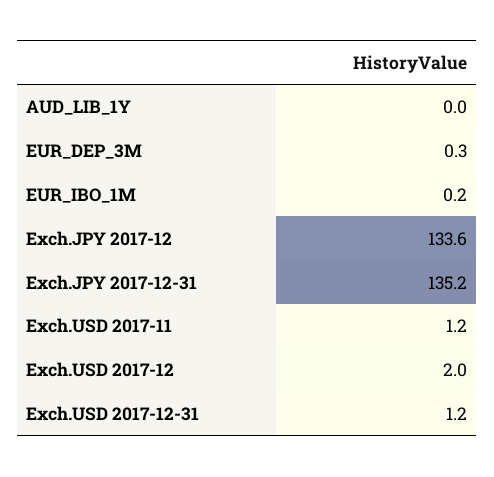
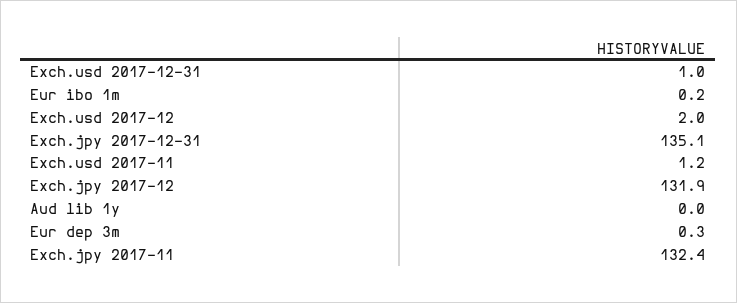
Exch.JPY 2017-12: 133.6 -> 131.9
Exch.JPY 2017-12-31: 135.2 -> 135.1
Exch.USD 2017-12-31: 1.2 -> 1
Exch.jpy 2017-11: none -> 132.4

